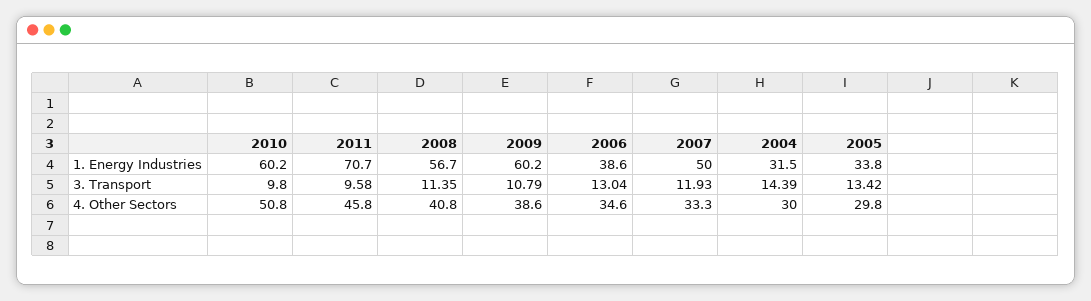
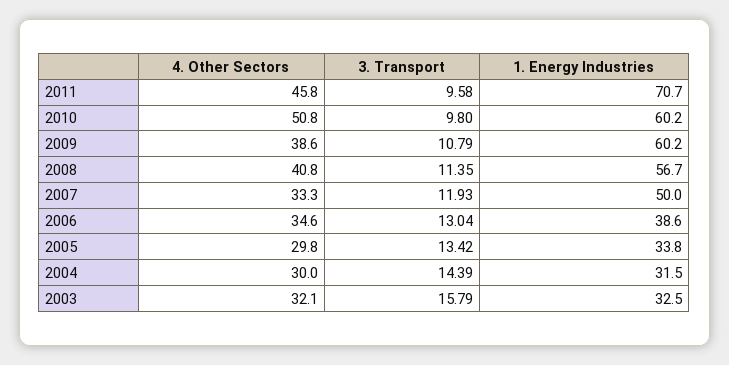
2003, 4. Other Sectors: none -> 32.1
2003, 3. Transport: none -> 15.79
2003, 1. Energy Industries: none -> 32.5

